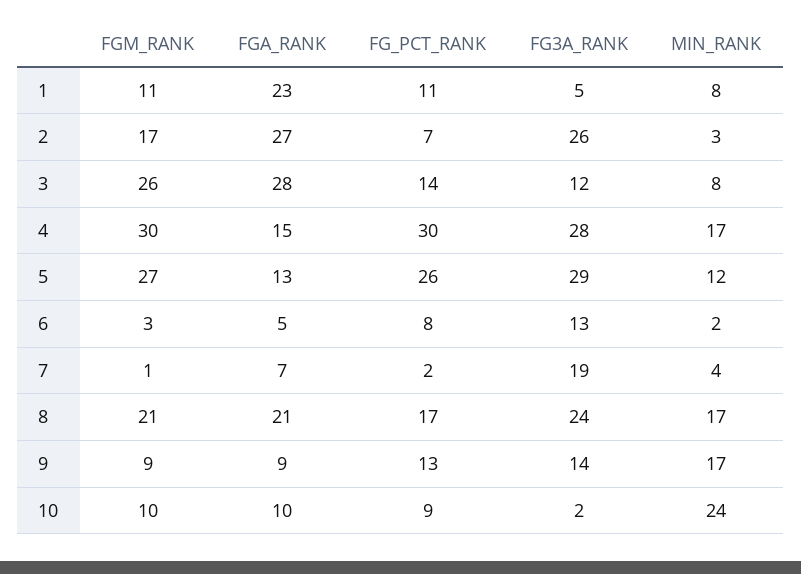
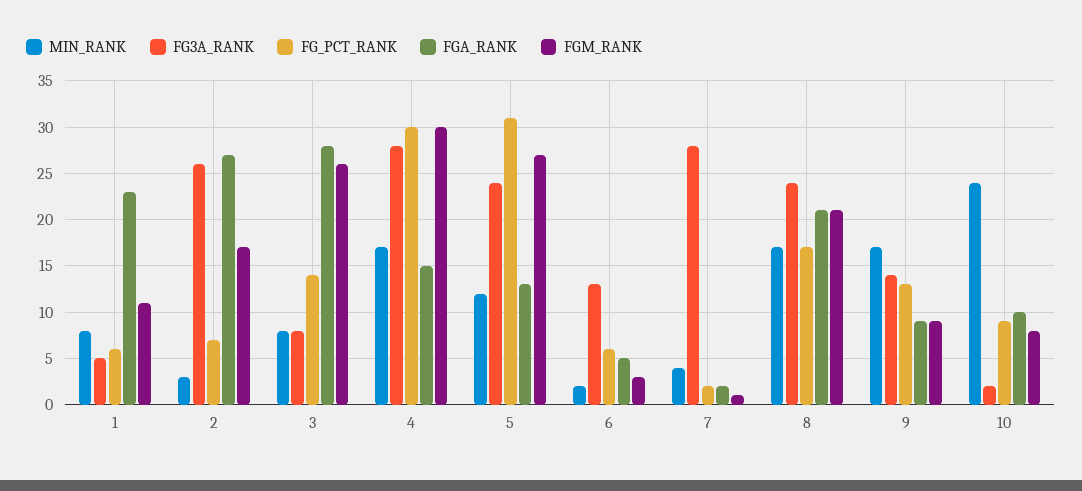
FG_PCT_RANK, 1: 11 -> 6
FG3A_RANK, 3: 12 -> 8
FG_PCT_RANK, 5: 26 -> 31
FG3A_RANK, 5: 29 -> 24
FG_PCT_RANK, 6: 8 -> 6
FGA_RANK, 7: 7 -> 2
FG3A_RANK, 7: 19 -> 28
FGM_RANK, 10: 10 -> 8

